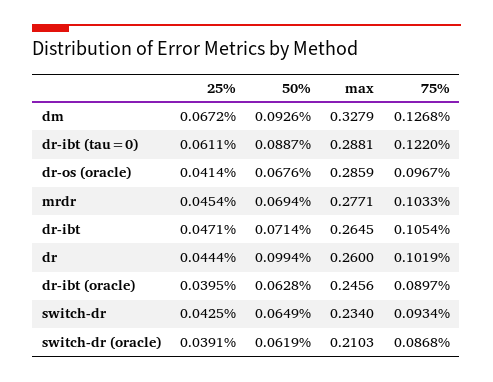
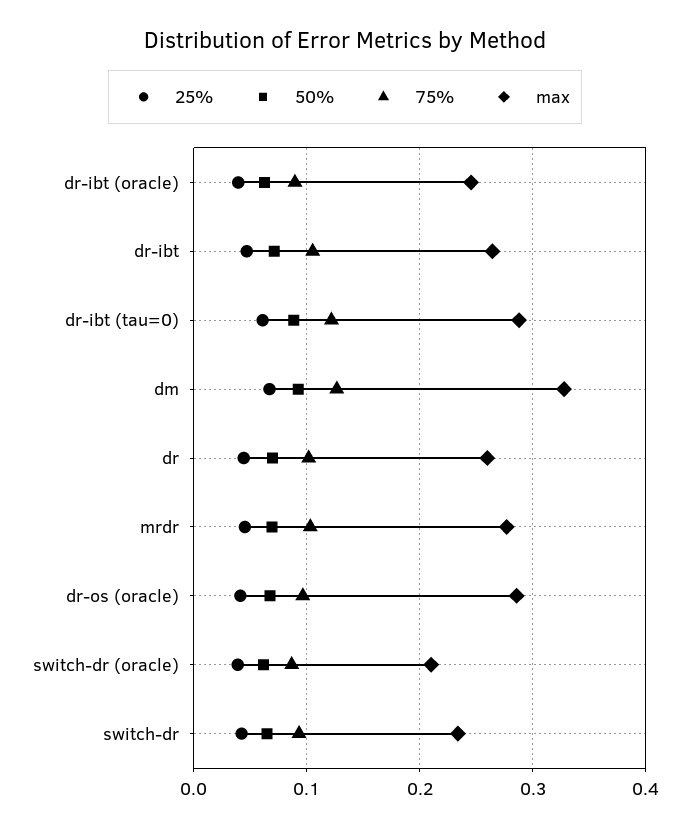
50%, dr: 0.0994 -> 0.07

